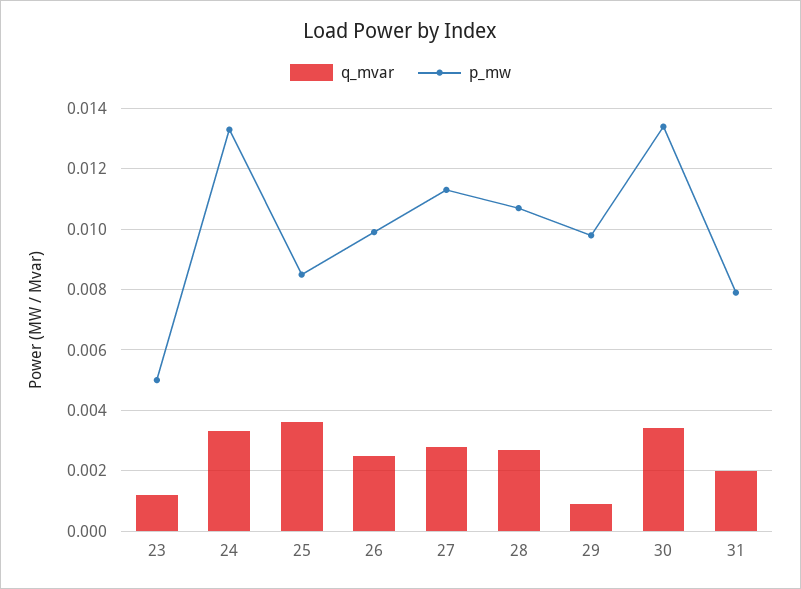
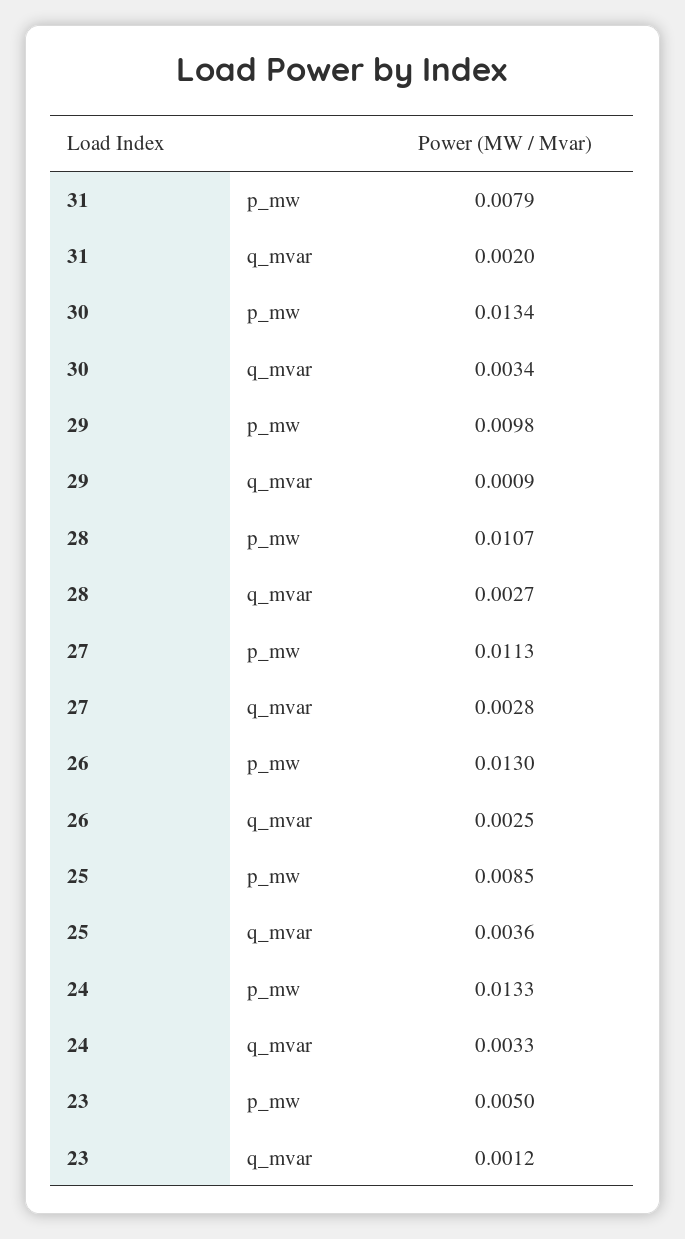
p_mw, 26: 0.01 -> 0.013

